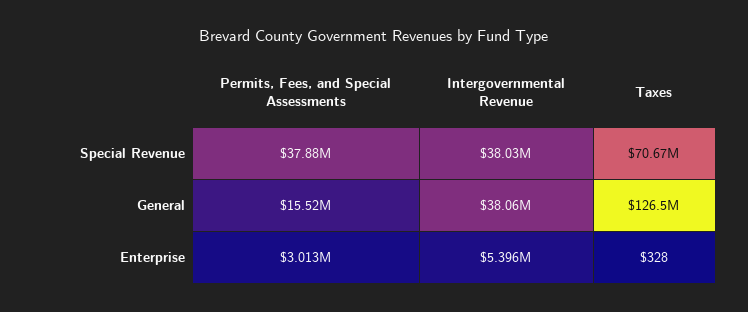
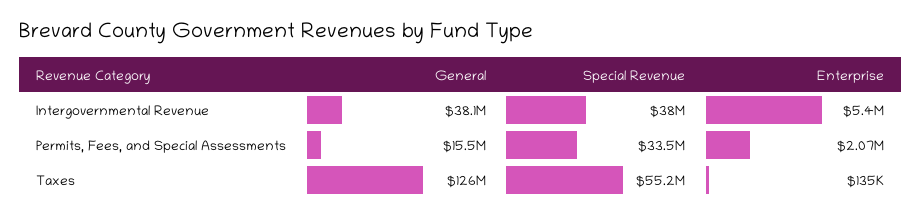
Permits, Fees, and Special Assessments, Special Revenue: 37880000 -> 33500000
Taxes, Special Revenue: 70670000 -> 55200000
Permits, Fees, and Special Assessments, Enterprise: 3013000 -> 2070000
Taxes, Enterprise: 328 -> 135000

